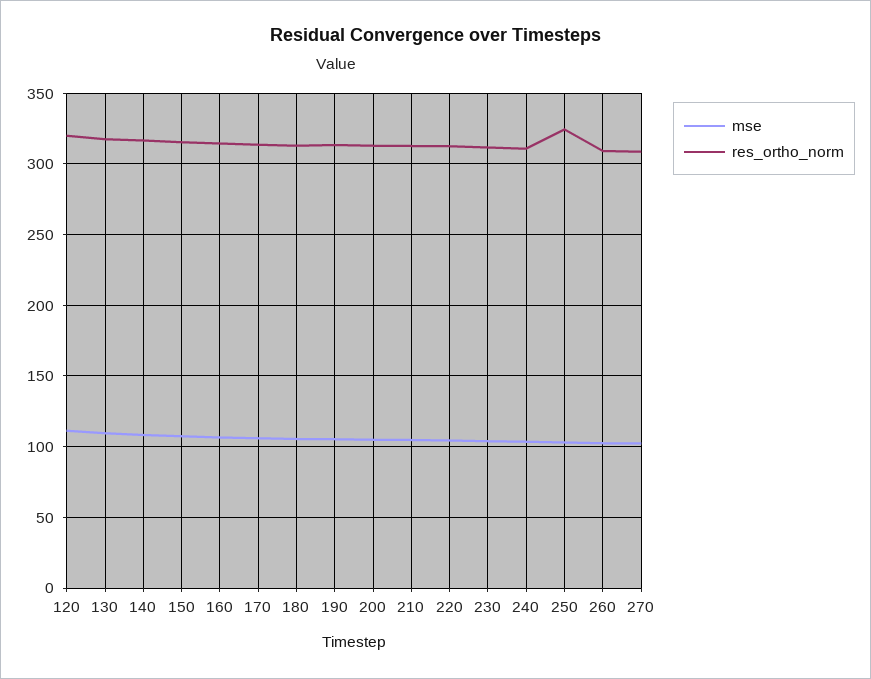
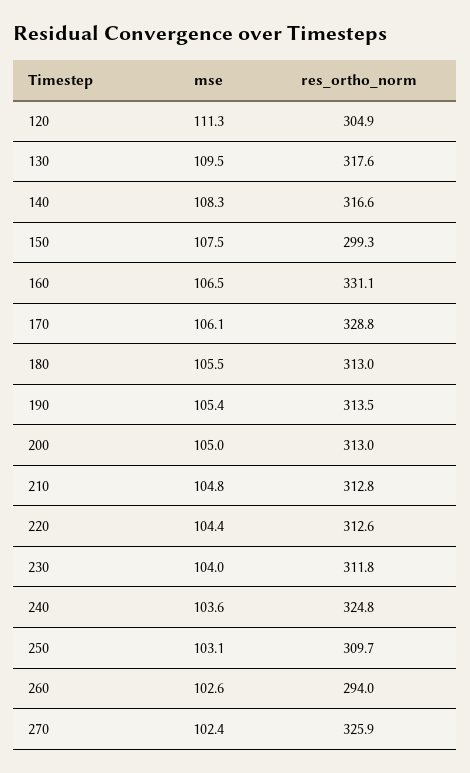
res_ortho_norm, 120: 320 -> 304.9
res_ortho_norm, 150: 315 -> 299.3
res_ortho_norm, 160: 315 -> 331.1
res_ortho_norm, 170: 315 -> 328.8
res_ortho_norm, 240: 310 -> 324.8
res_ortho_norm, 250: 325 -> 309.7
res_ortho_norm, 260: 310 -> 294
res_ortho_norm, 270: 310 -> 325.9

